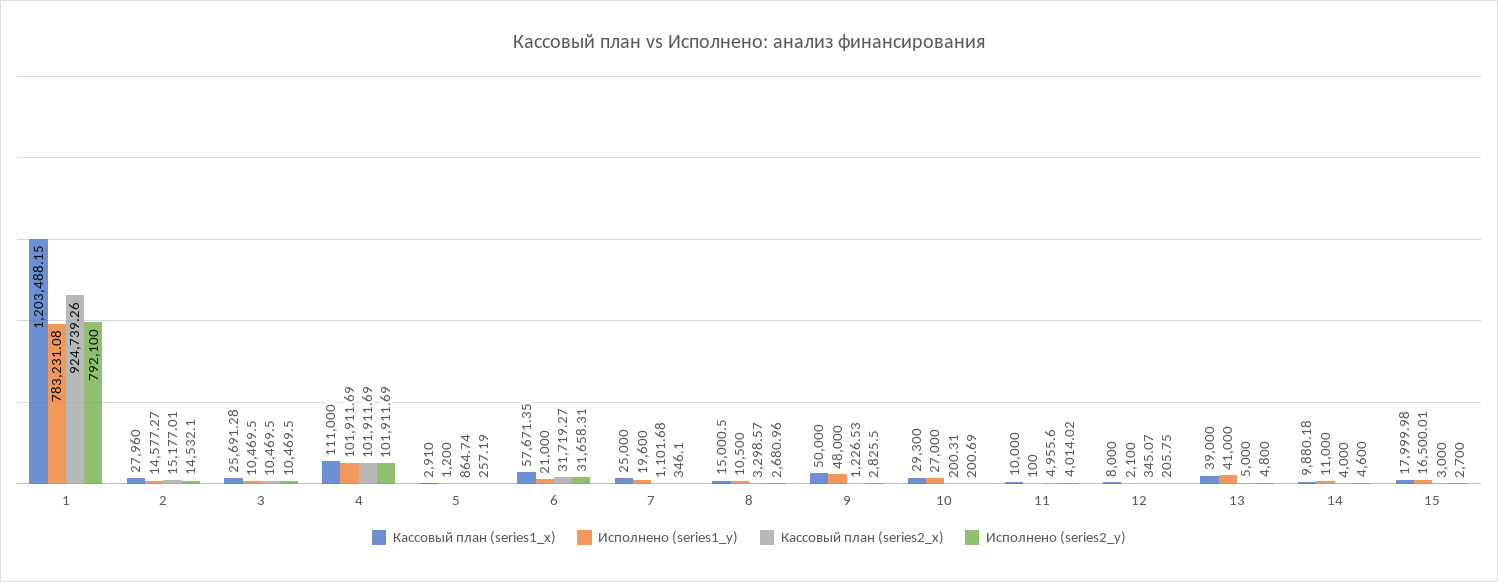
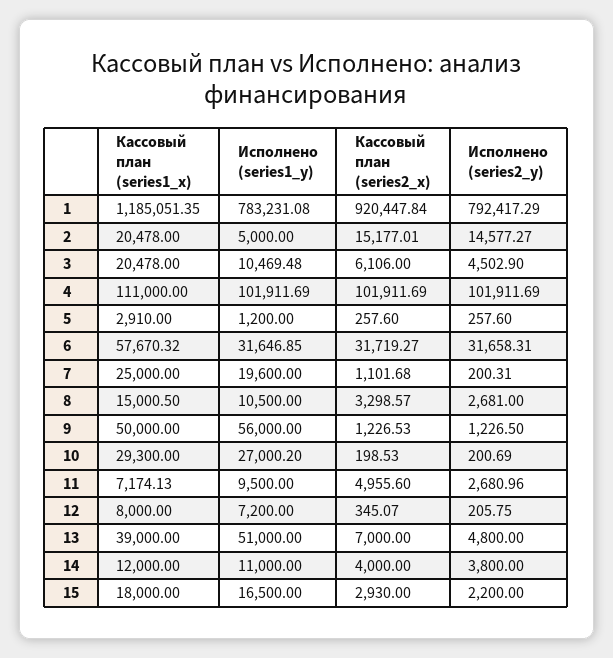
Кассовый план (series1_x), 1: 1203488.15 -> 1185051.35
Кассовый план (series2_x), 1: 924739.26 -> 920447.84
Исполнено (series2_y), 1: 792100 -> 792417.29
Кассовый план (series1_x), 2: 27960 -> 20478
Исполнено (series1_y), 2: 14577.27 -> 5000
Исполнено (series2_y), 2: 14532.1 -> 14577.27
Кассовый план (series1_x), 3: 25691.28 -> 20478
Исполнено (series1_y), 3: 10469.5 -> 10469.48
Кассовый план (series2_x), 3: 10469.5 -> 6106
Исполнено (series2_y), 3: 10469.5 -> 4502.9
Кассовый план (series2_x), 5: 864.74 -> 257.6
Исполнено (series2_y), 5: 257.19 -> 257.6
Кассовый план (series1_x), 6: 57671.35 -> 57670.32
Исполнено (series1_y), 6: 21000 -> 31646.85
Исполнено (series2_y), 7: 346.1 -> 200.31
Исполнено (series2_y), 8: 2680.96 -> 2681
Исполнено (series1_y), 9: 48000 -> 56000
Исполнено (series2_y), 9: 2825.5 -> 1226.5
Исполнено (series1_y), 10: 27000 -> 27000.2
Кассовый план (series2_x), 10: 200.31 -> 198.53
Кассовый план (series1_x), 11: 10000 -> 7174.13
Исполнено (series1_y), 11: 100 -> 9500
Исполнено (series2_y), 11: 4014.02 -> 2680.96
Исполнено (series1_y), 12: 2100 -> 7200
Исполнено (series1_y), 13: 41000 -> 51000
Кассовый план (series2_x), 13: 5000 -> 7000
Кассовый план (series1_x), 14: 9880.18 -> 12000
Исполнено (series2_y), 14: 4600 -> 3800
Кассовый план (series1_x), 15: 17999.98 -> 18000
Исполнено (series1_y), 15: 16500.01 -> 16500
Кассовый план (series2_x), 15: 3000 -> 2930
Исполнено (series2_y), 15: 2700 -> 2200

